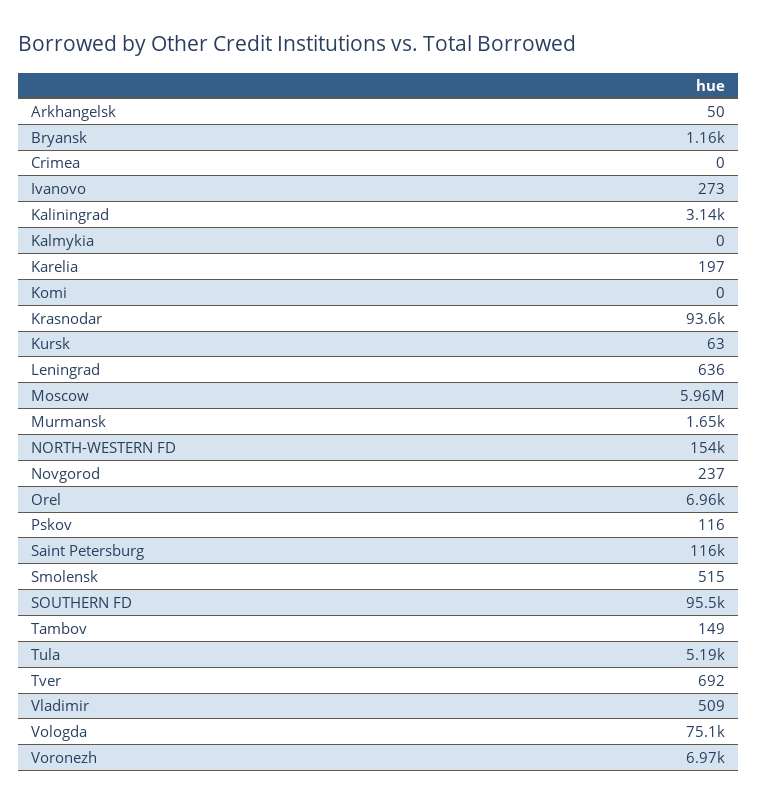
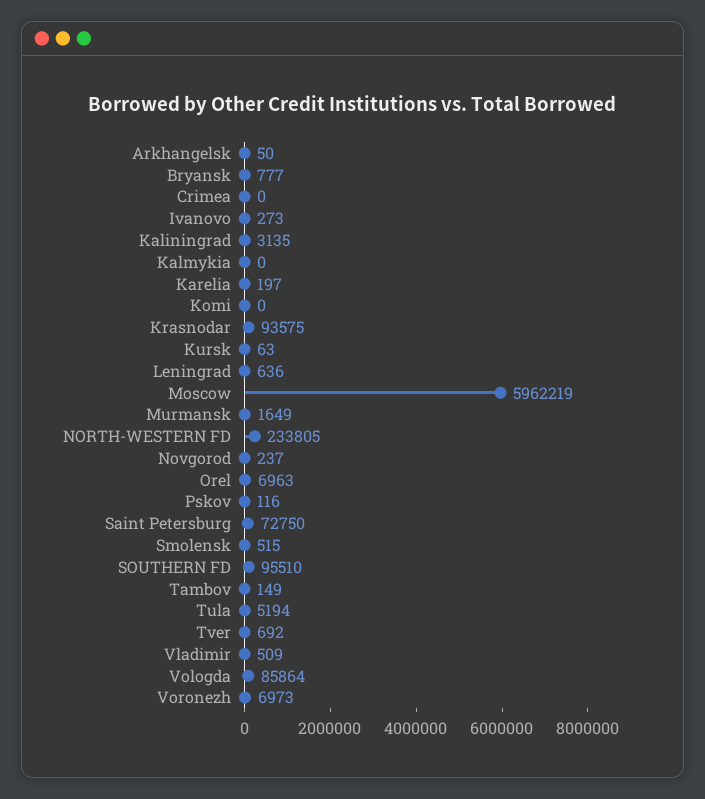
Bryansk: 1160 -> 777
NORTH-WESTERN FD: 154000 -> 233805
Saint Petersburg: 116000 -> 72750
Vologda: 75100 -> 85864

